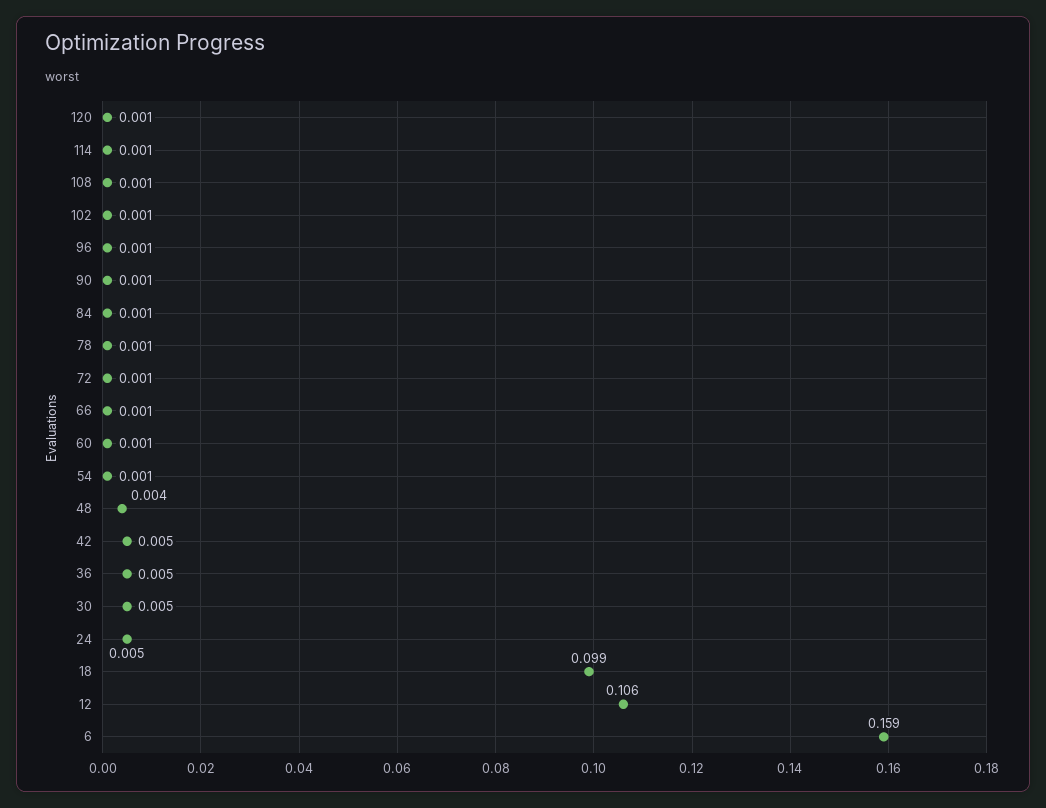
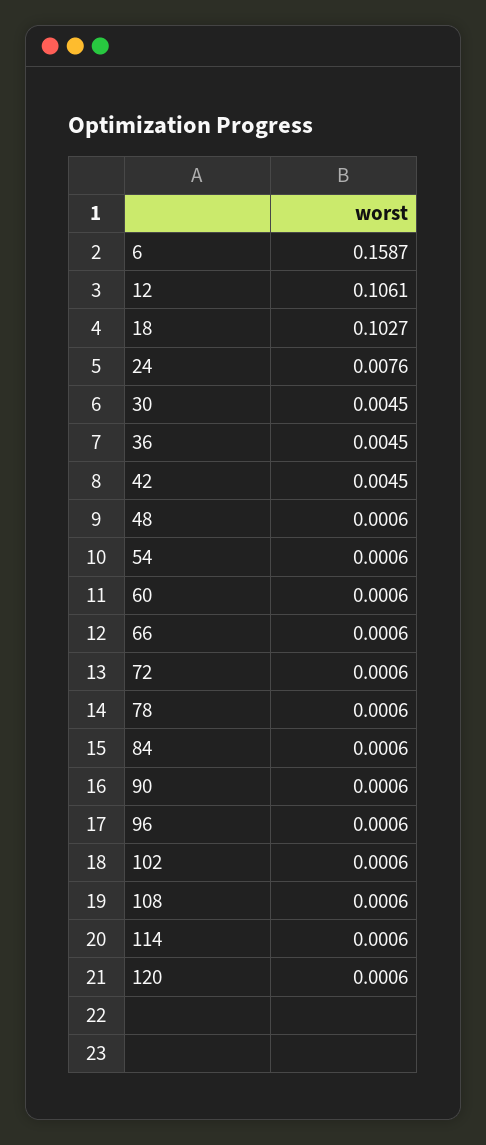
48: 0.004 -> 0.0006
24: 0.005 -> 0.0076
18: 0.099 -> 0.1027

